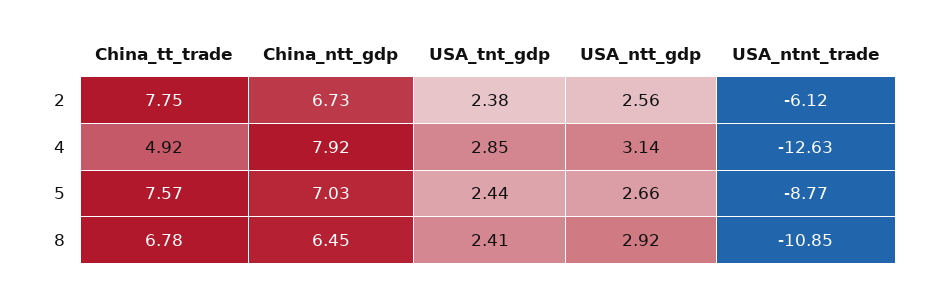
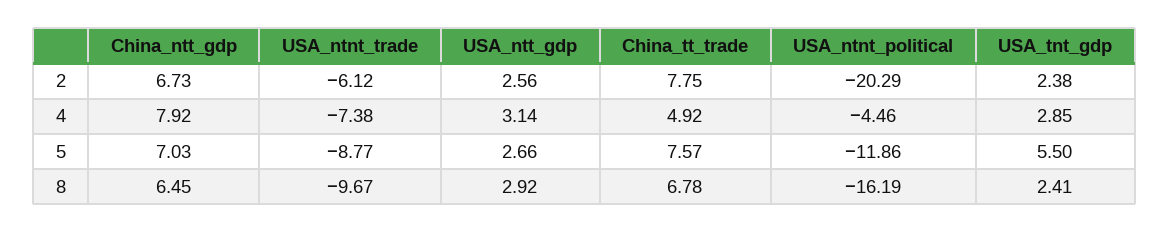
USA_ntnt_trade, 4: -12.63 -> -7.38
USA_tnt_gdp, 5: 2.44 -> 5.5
USA_ntnt_trade, 8: -10.85 -> -9.67
USA_ntnt_political, 2: none -> -20.29
USA_ntnt_political, 4: none -> -4.46
USA_ntnt_political, 5: none -> -11.86
USA_ntnt_political, 8: none -> -16.19

